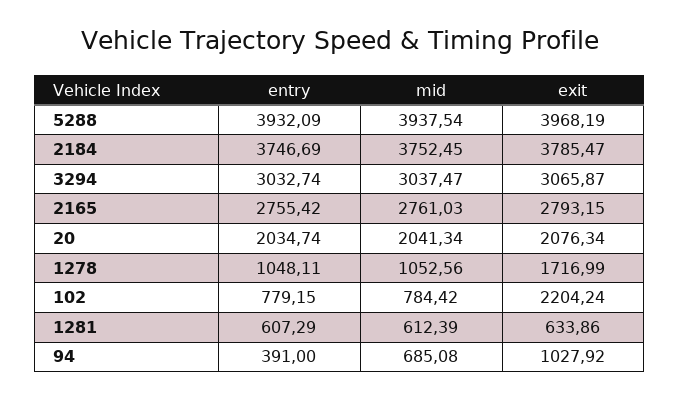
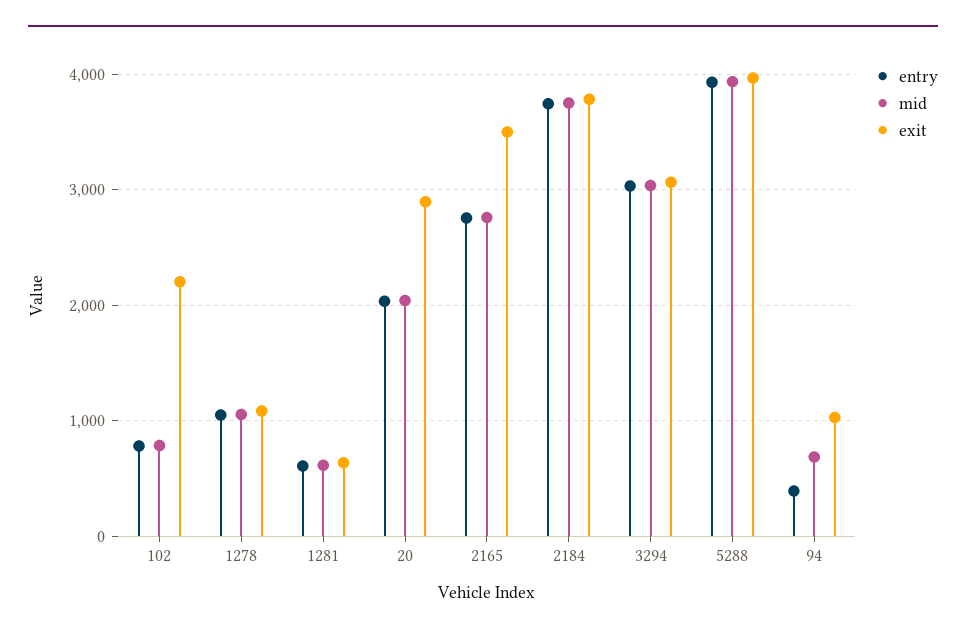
exit, 2165: 2793.15 -> 3500
exit, 20: 2076.34 -> 2900
exit, 1278: 1716.99 -> 1100

